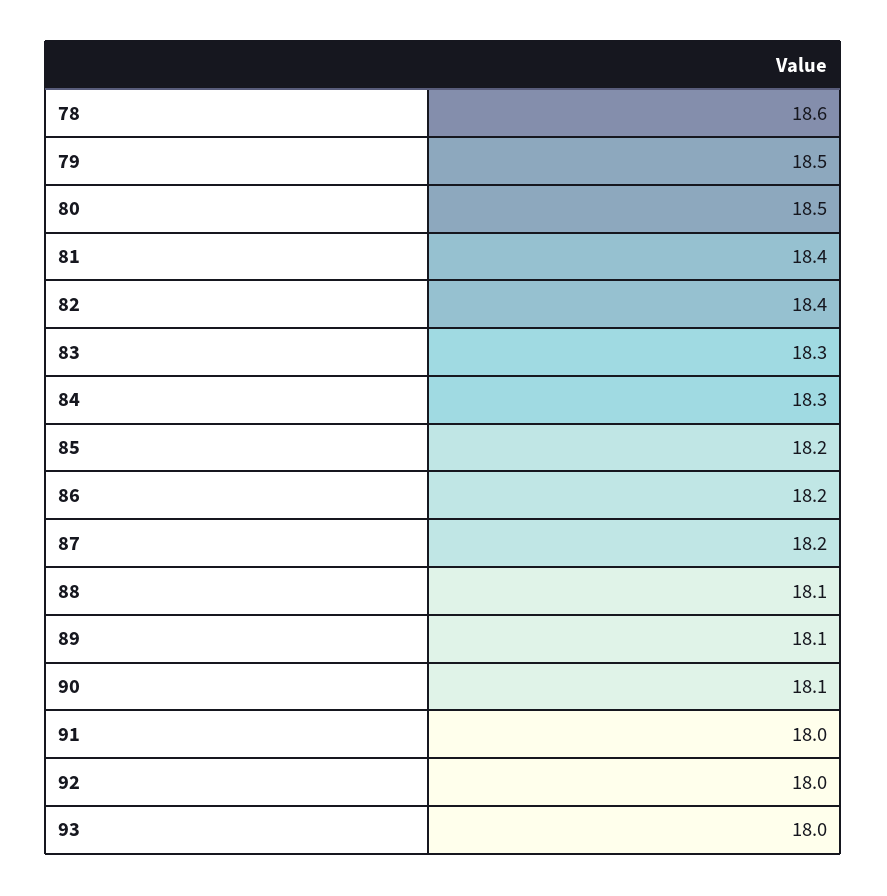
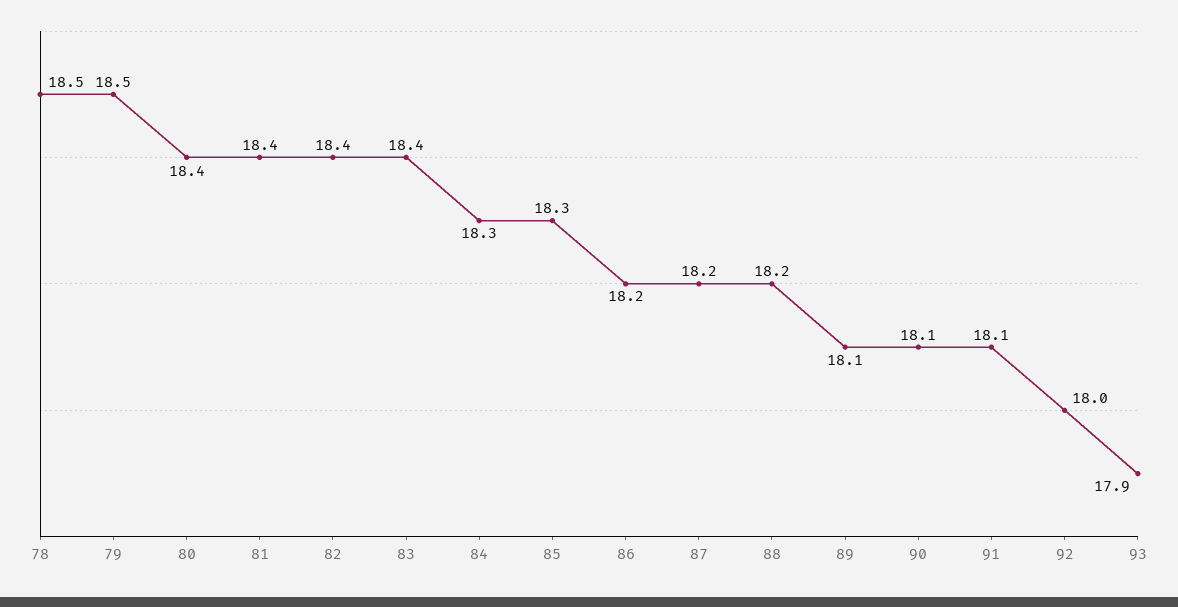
78: 18.6 -> 18.5
80: 18.5 -> 18.4
83: 18.3 -> 18.4
85: 18.2 -> 18.3
88: 18.1 -> 18.2
91: 18 -> 18.1
93: 18 -> 17.9

